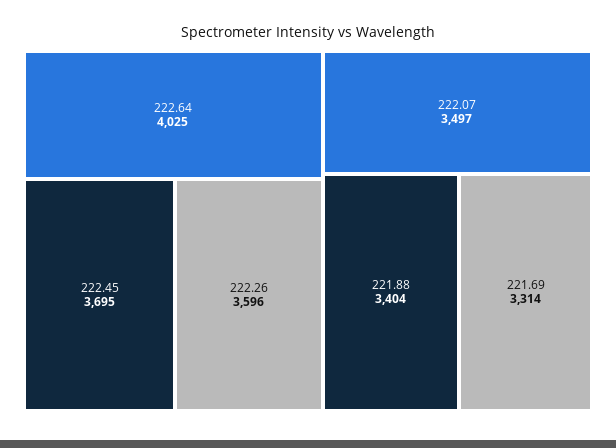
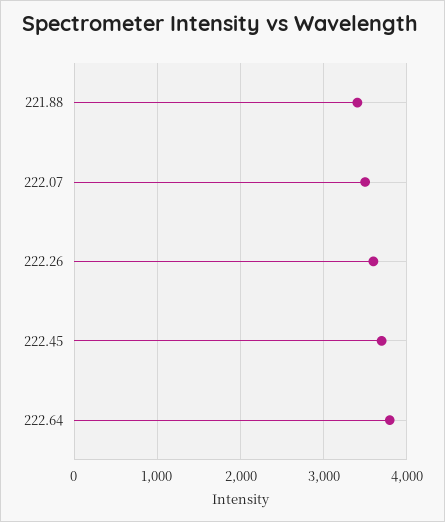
222.64: 4025 -> 3800
221.69: 3314 -> none

